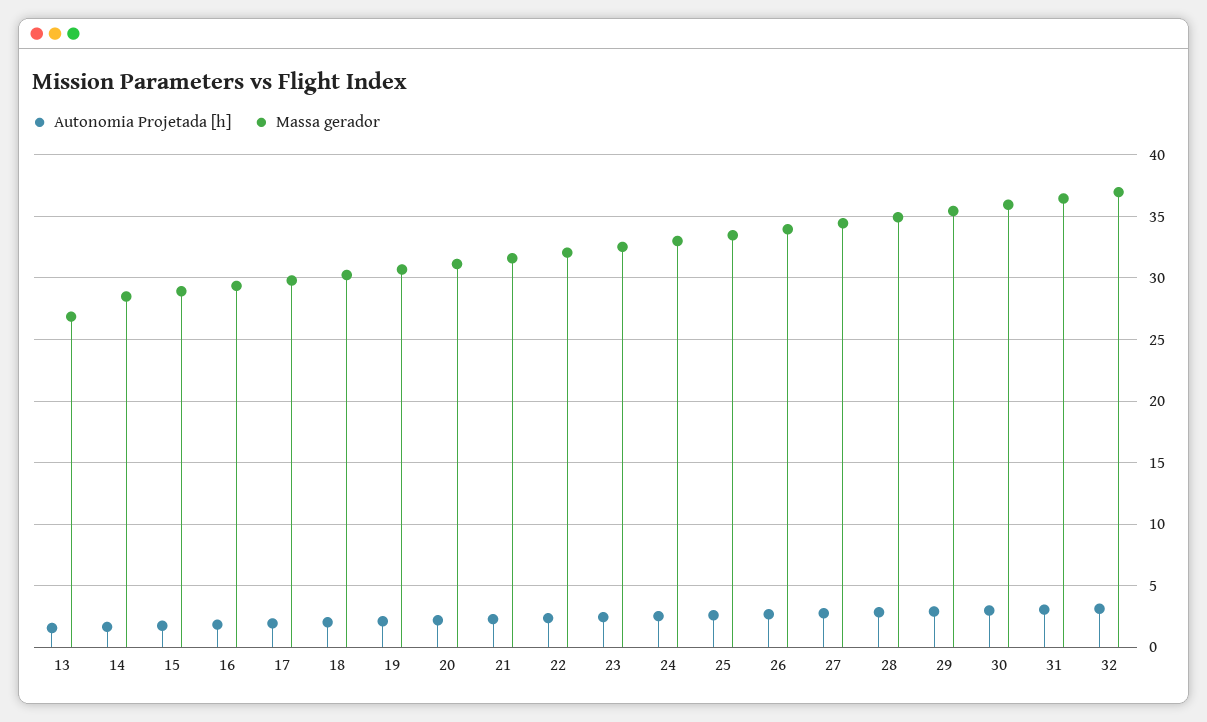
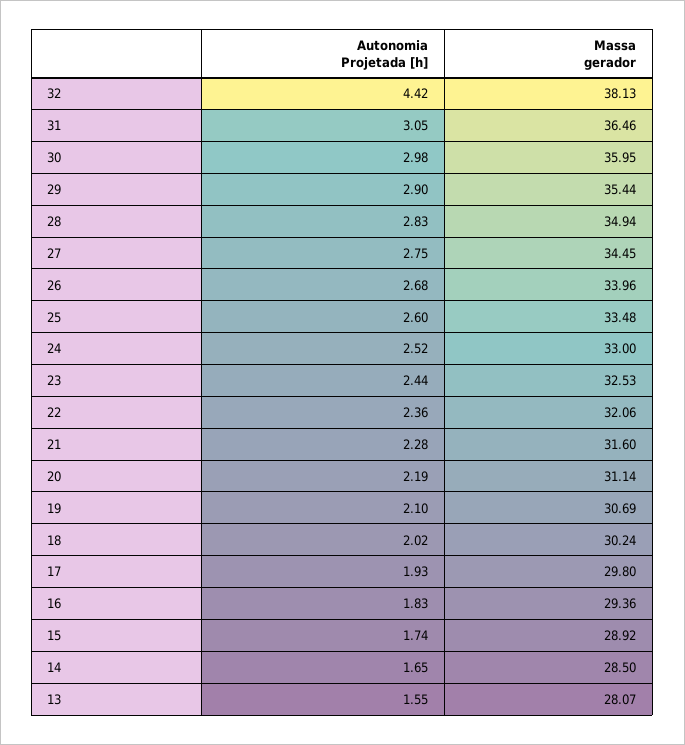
Massa gerador, 13: 27 -> 28.07
Autonomia Projetada [h], 32: 3 -> 4.42
Massa gerador, 32: 37 -> 38.13

